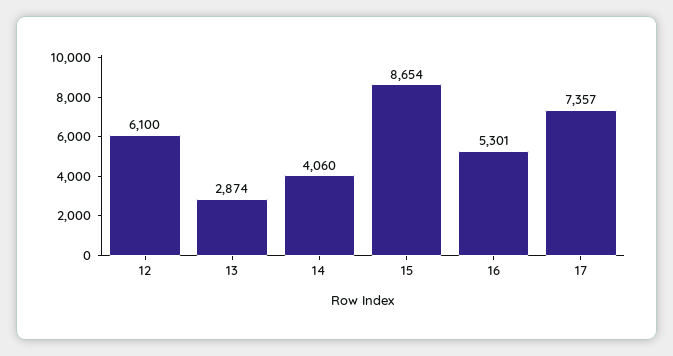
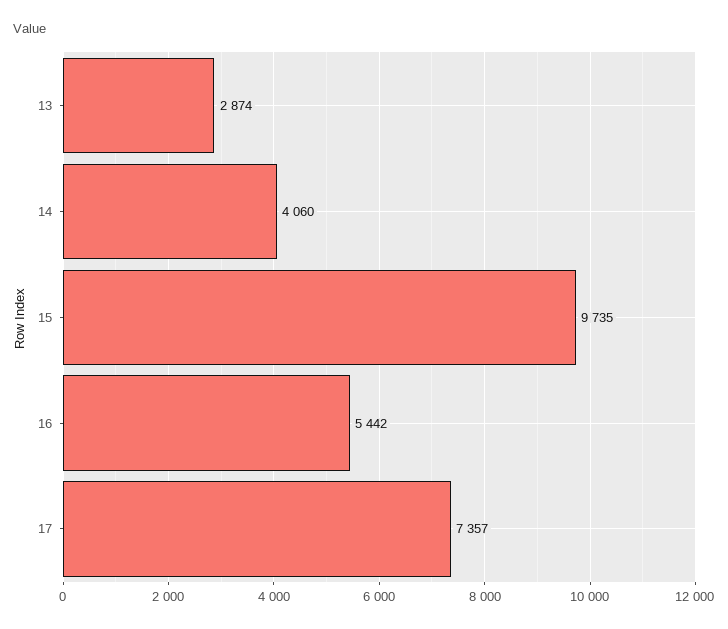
12: 6100 -> none
15: 8654 -> 9735
16: 5301 -> 5442

